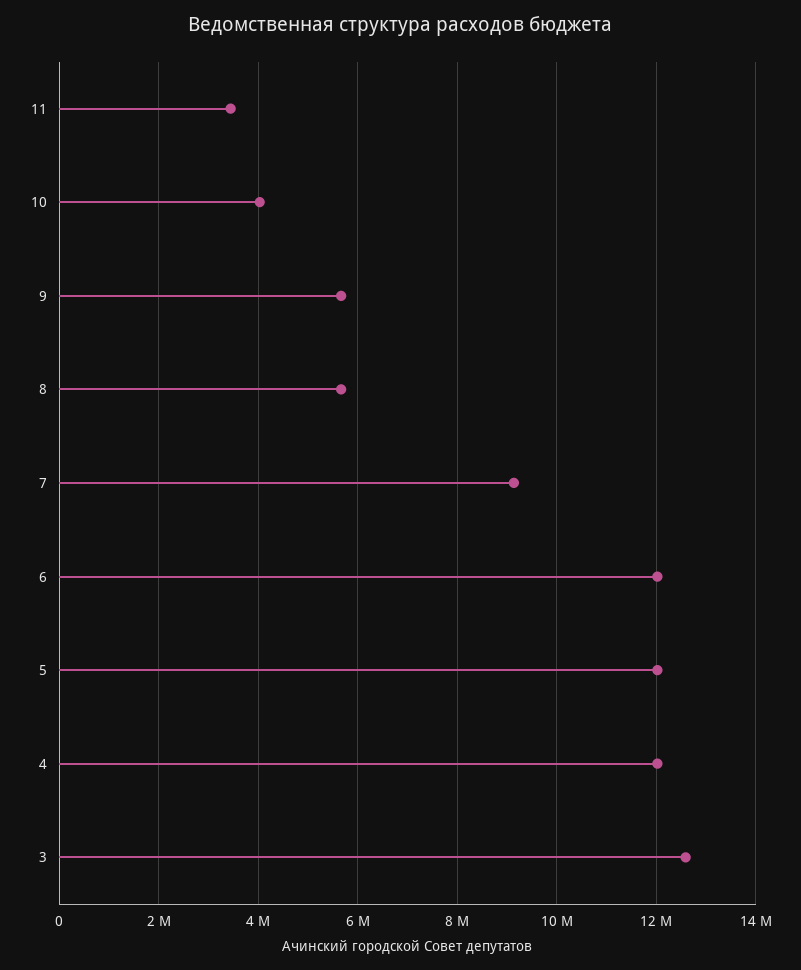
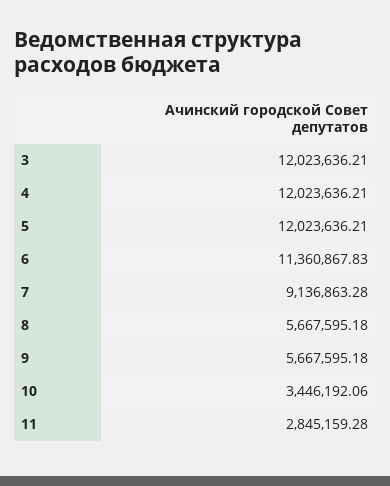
11: 3400000 -> 2845159.28
10: 4000000 -> 3446192.06
6: 12000000 -> 11360867.83
3: 12600000 -> 12023636.21

